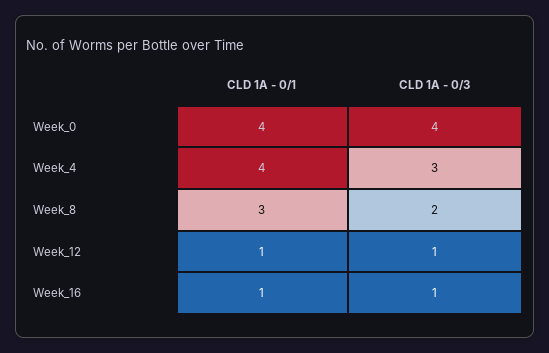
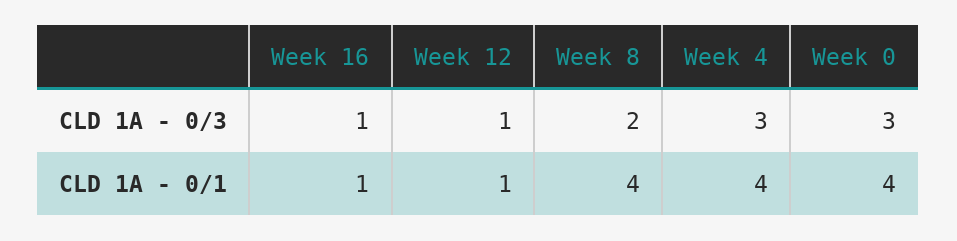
CLD 1A - 0/3, Week_0: 4 -> 3
CLD 1A - 0/1, Week_8: 3 -> 4

